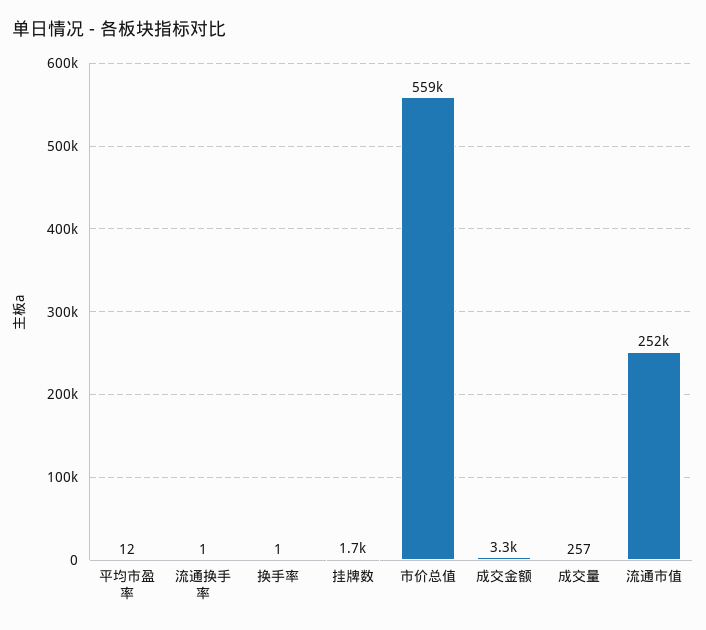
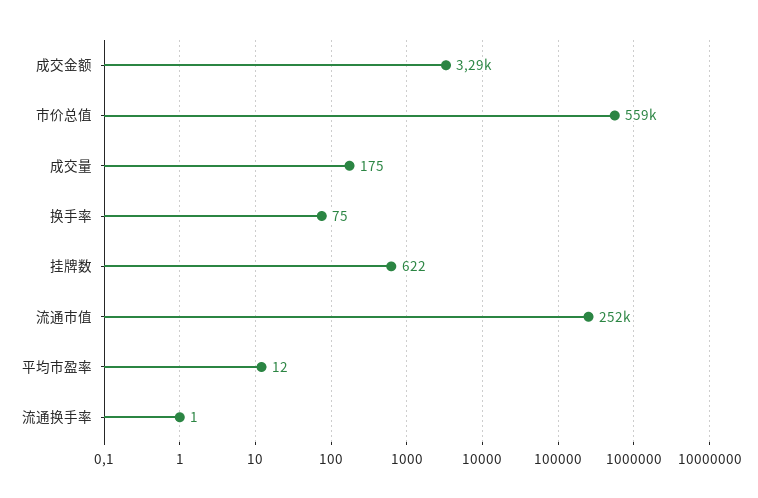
换手率: 1 -> 75
挂牌数: 1700 -> 622
成交量: 257 -> 175

